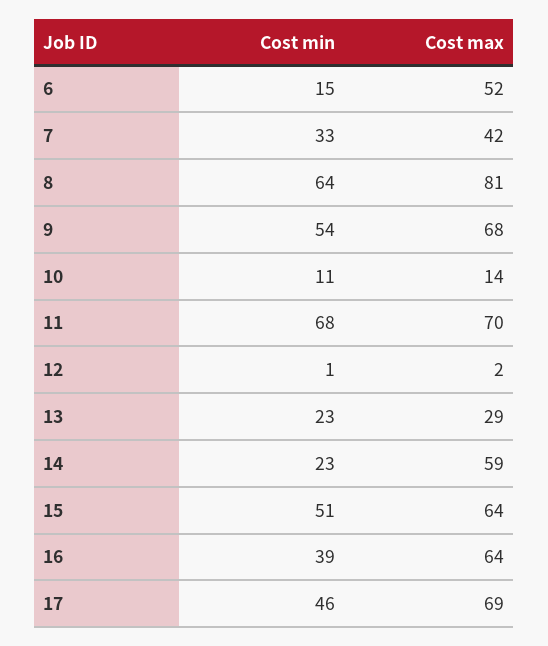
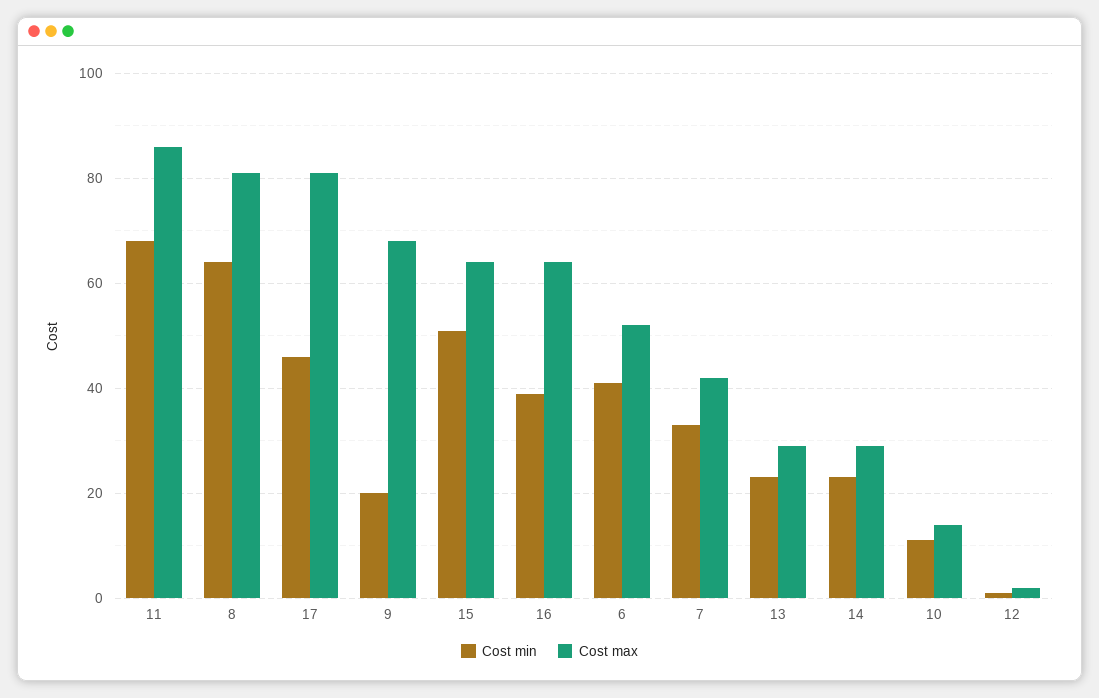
Cost min, 6: 15 -> 40
Cost min, 9: 54 -> 20
Cost max, 11: 70 -> 85
Cost max, 14: 59 -> 30
Cost max, 17: 69 -> 80

